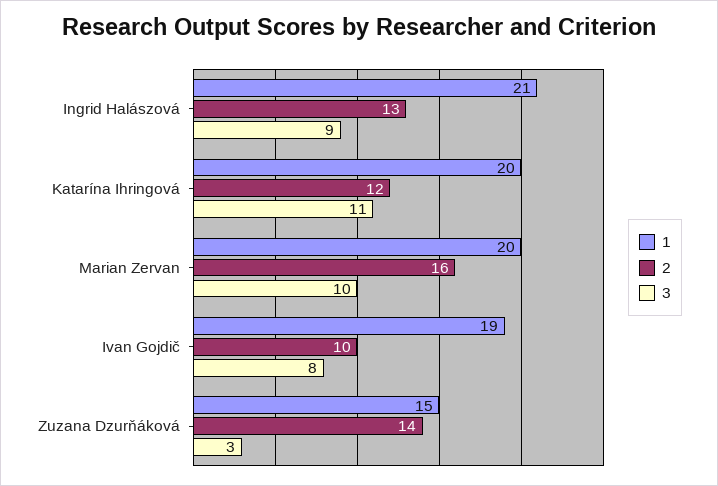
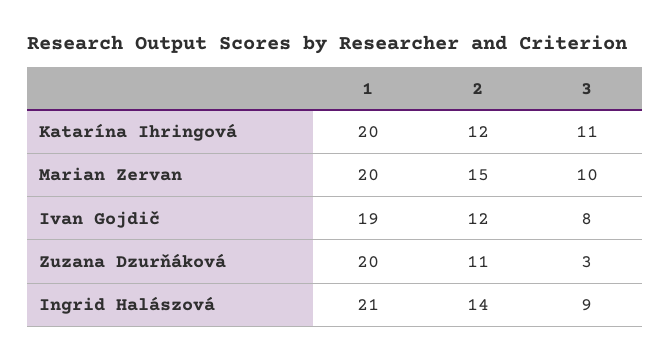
2, Ingrid Halászová: 13 -> 14
2, Marian Zervan: 16 -> 15
2, Ivan Gojdič: 10 -> 12
1, Zuzana Dzurňáková: 15 -> 20
2, Zuzana Dzurňáková: 14 -> 11

